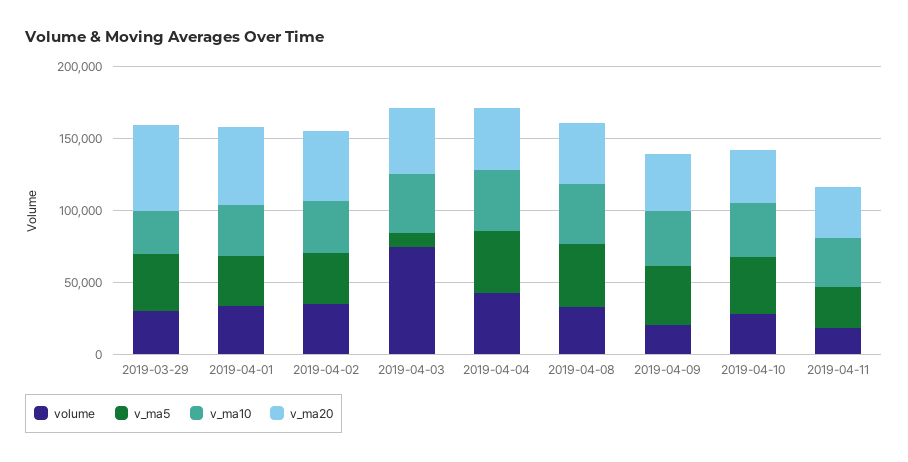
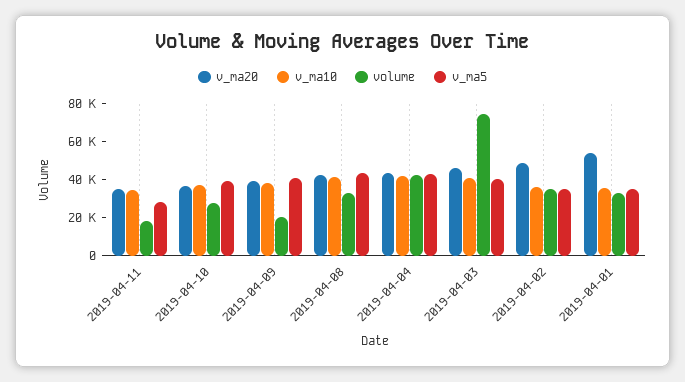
volume, 2019-03-29: 30000 -> none
v_ma5, 2019-03-29: 40000 -> none
v_ma10, 2019-03-29: 30000 -> none
v_ma20, 2019-03-29: 60000 -> none
v_ma5, 2019-04-03: 10000 -> 40000

